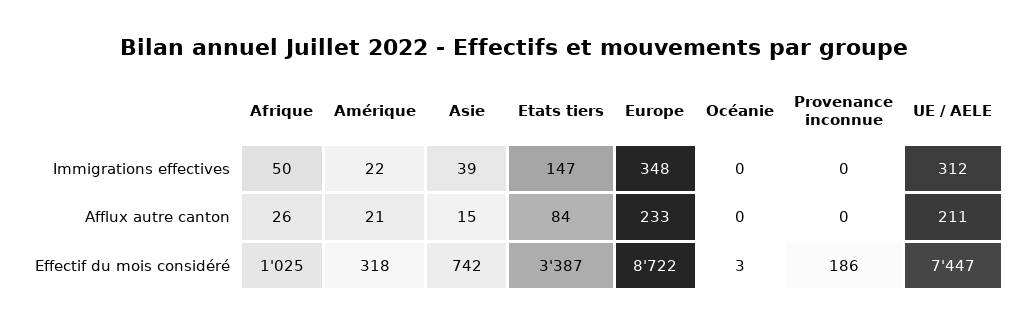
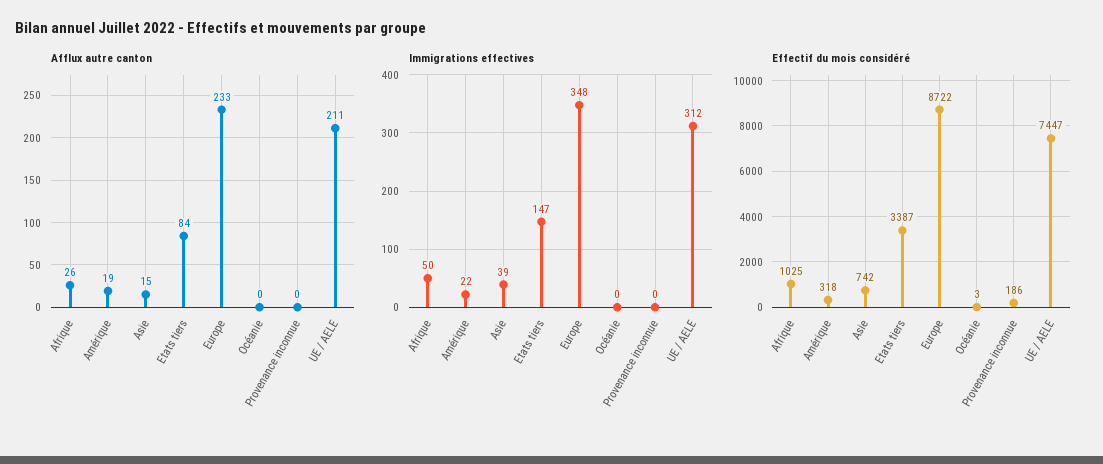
Afflux autre canton, Amérique: 21 -> 19

